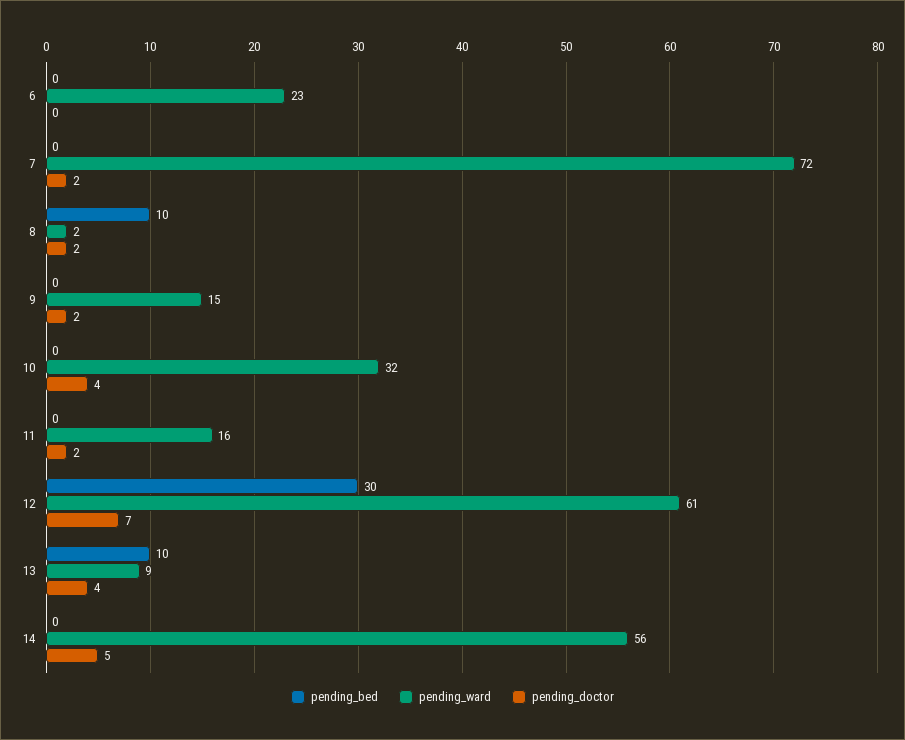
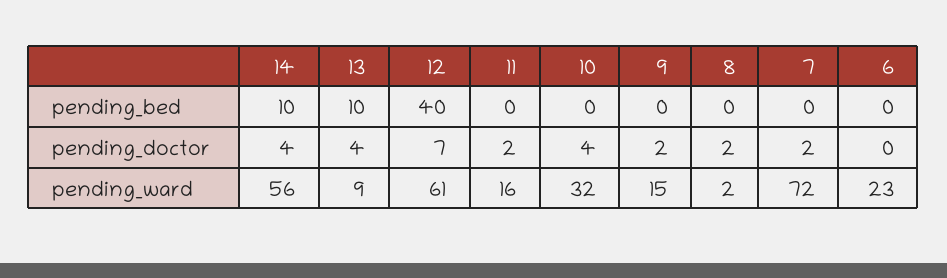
pending_bed, 8: 10 -> 0
pending_bed, 12: 30 -> 40
pending_bed, 14: 0 -> 10
pending_doctor, 14: 5 -> 4

